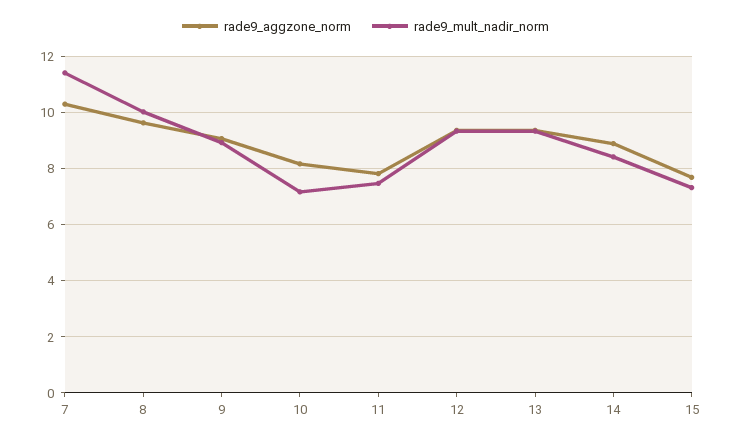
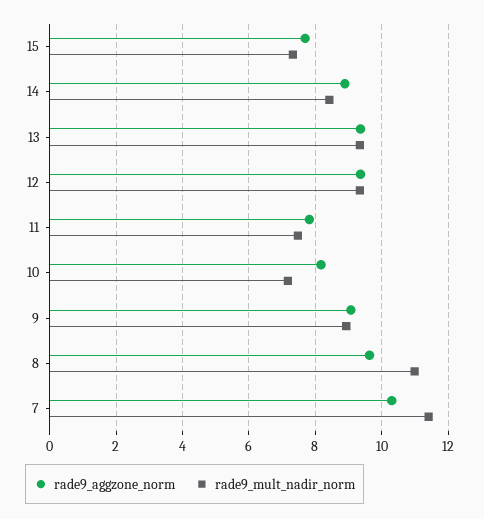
rade9_mult_nadir_norm, 8: 10 -> 11

